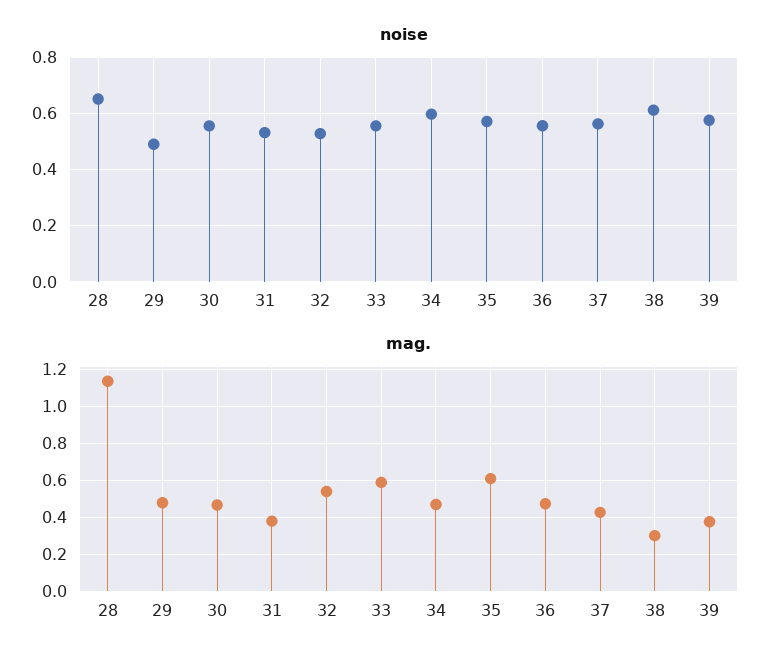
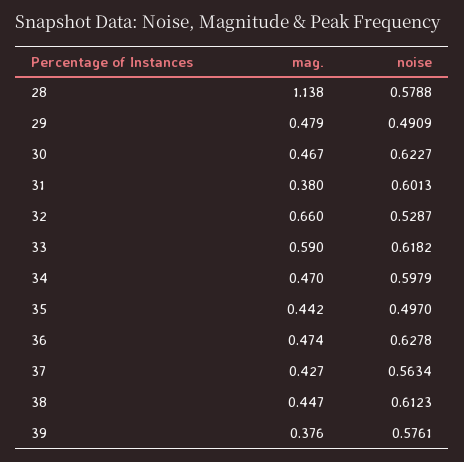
noise, 28: 0.65 -> 0.5788
noise, 30: 0.55 -> 0.6227
noise, 31: 0.525 -> 0.6013
noise, 33: 0.55 -> 0.6182
noise, 35: 0.575 -> 0.497
noise, 36: 0.55 -> 0.6278
mag., 32: 0.55 -> 0.66
mag., 35: 0.6 -> 0.442
mag., 38: 0.3 -> 0.447

